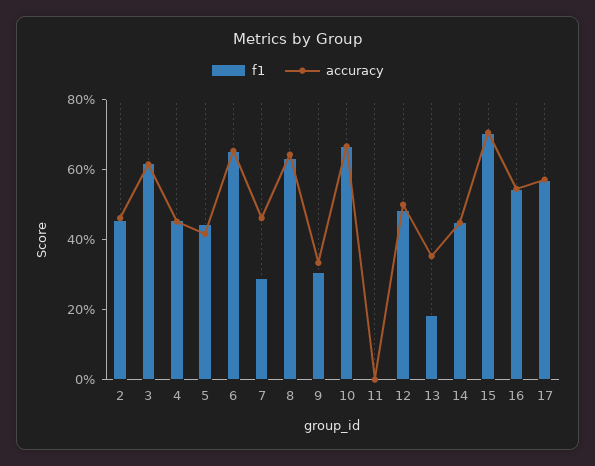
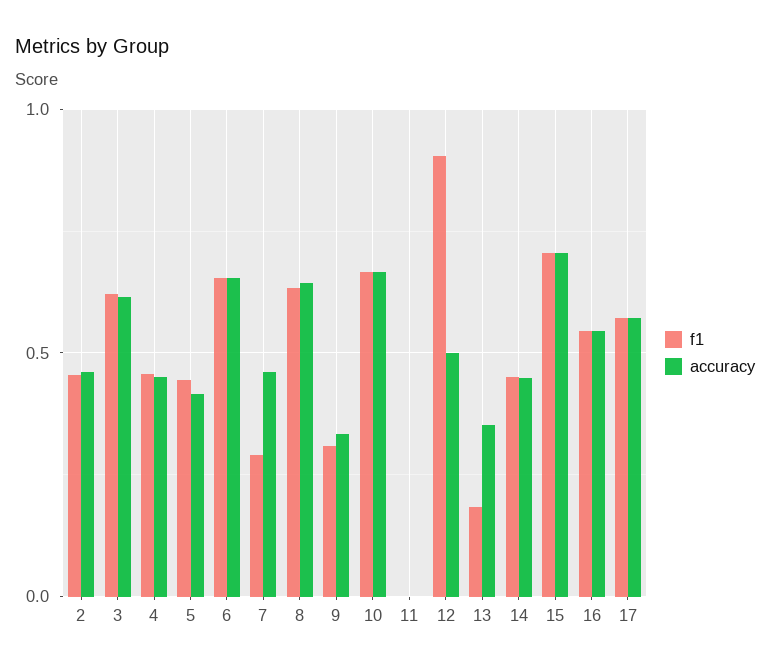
f1, 12: 0.5 -> 0.9

